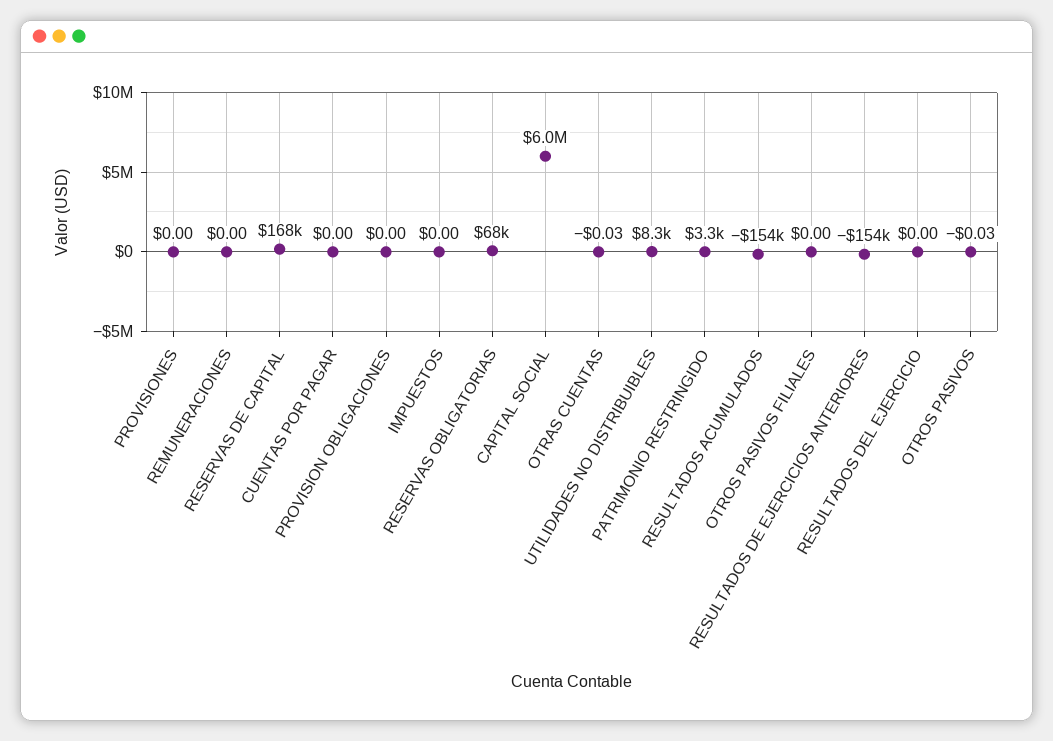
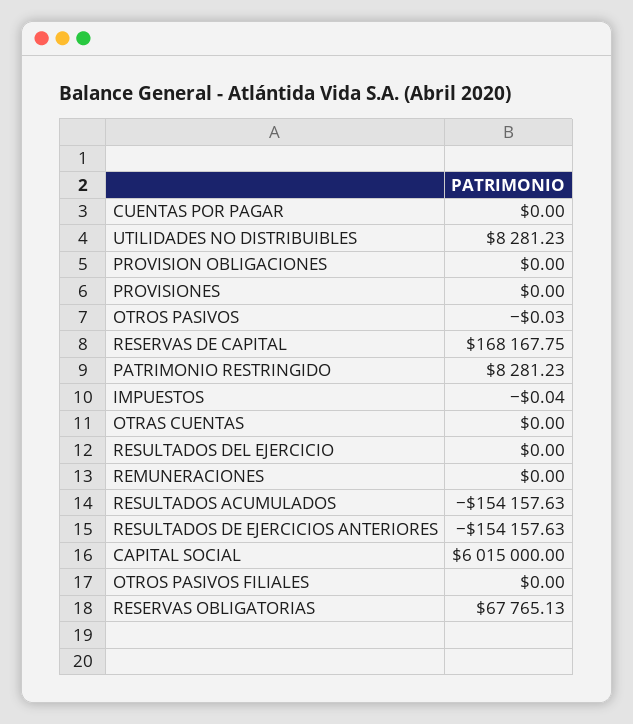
IMPUESTOS: 0 -> -0.04
OTRAS CUENTAS: -0.03 -> 0
PATRIMONIO RESTRINGIDO: 3300 -> 8281.23

